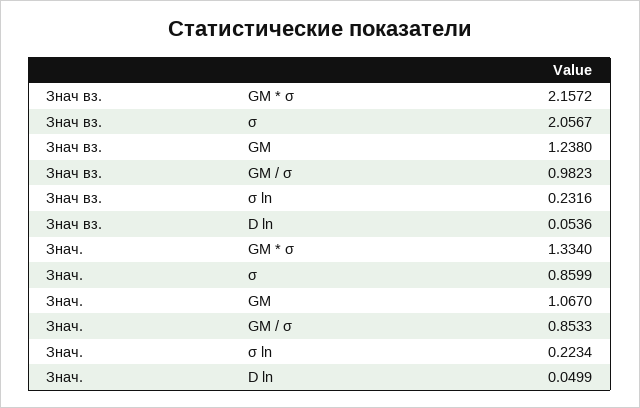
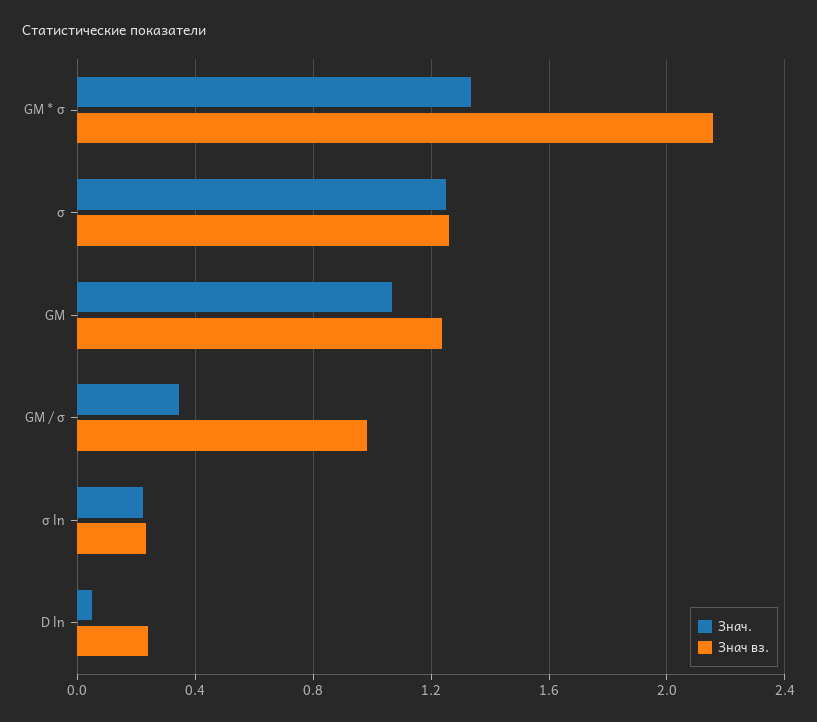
Знач вз., σ: 2.0567 -> 1.25
Знач вз., D ln: 0.0536 -> 0.25
Знач., σ: 0.8599 -> 1.25
Знач., GM / σ: 0.8533 -> 0.35

